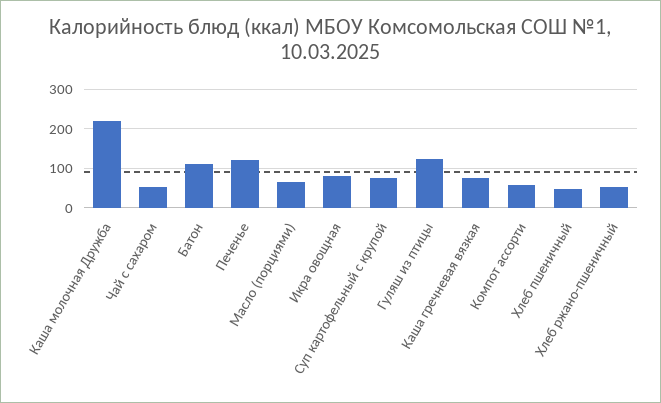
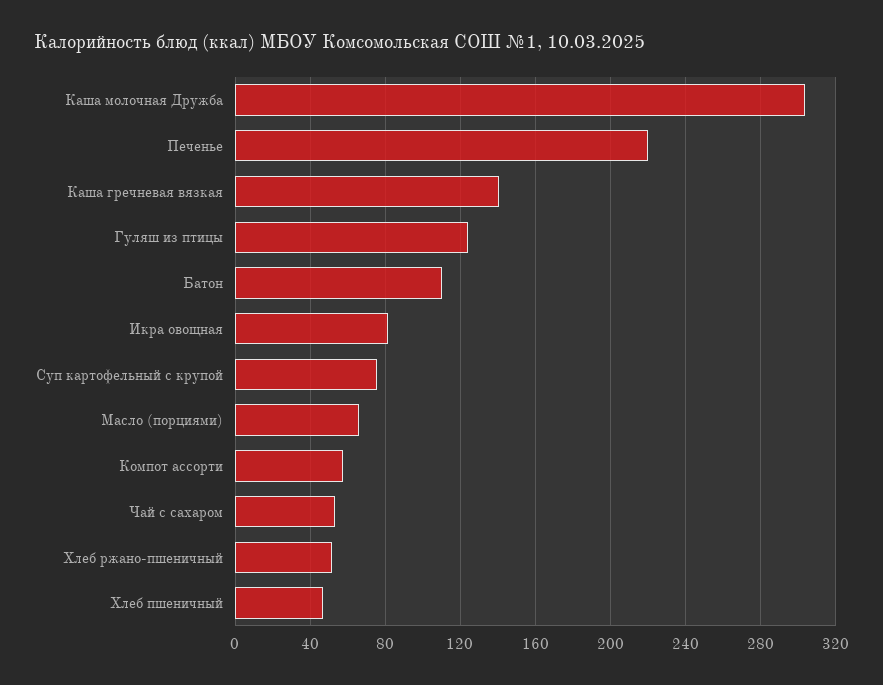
Каша молочная Дружба: 220 -> 305
Печенье: 120 -> 220
Каша гречневая вязкая: 80 -> 140

